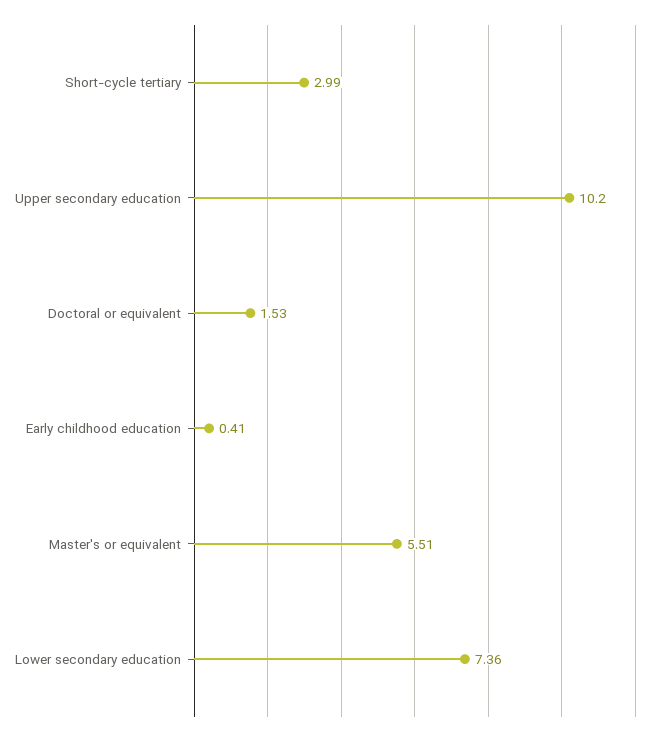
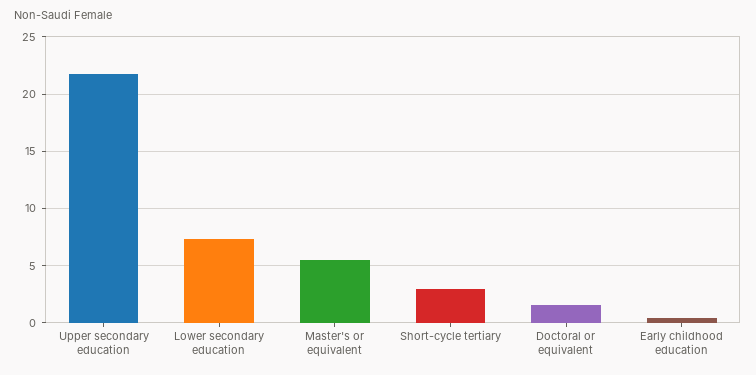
Upper secondary education: 10.2 -> 22

